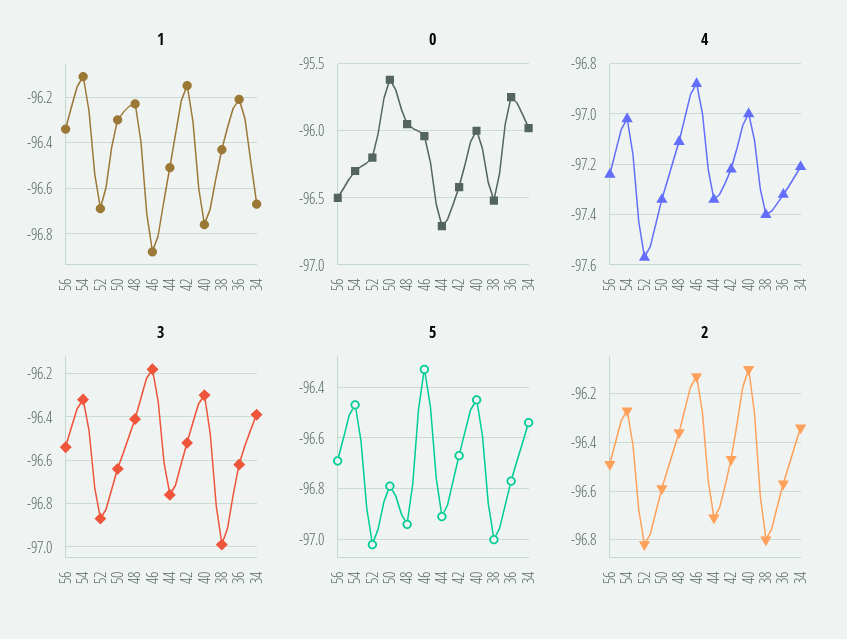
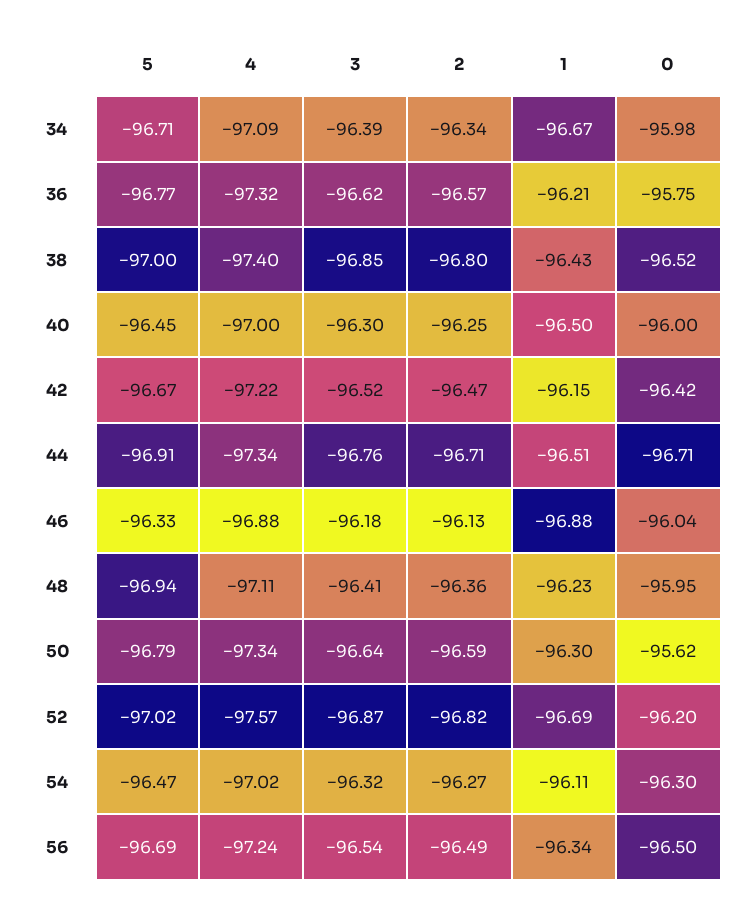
1, 40: -96.75 -> -96.5
4, 34: -97.2 -> -97.09
3, 38: -97 -> -96.85
5, 34: -96.55 -> -96.71
2, 40: -96.1 -> -96.25

